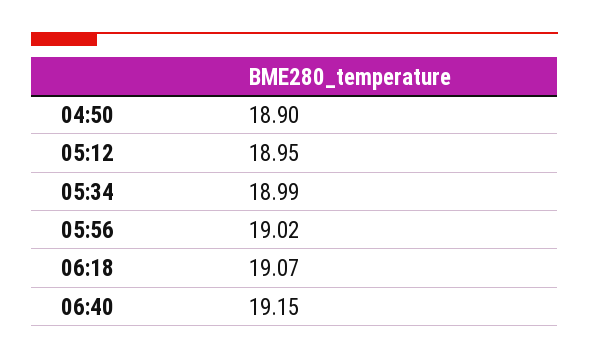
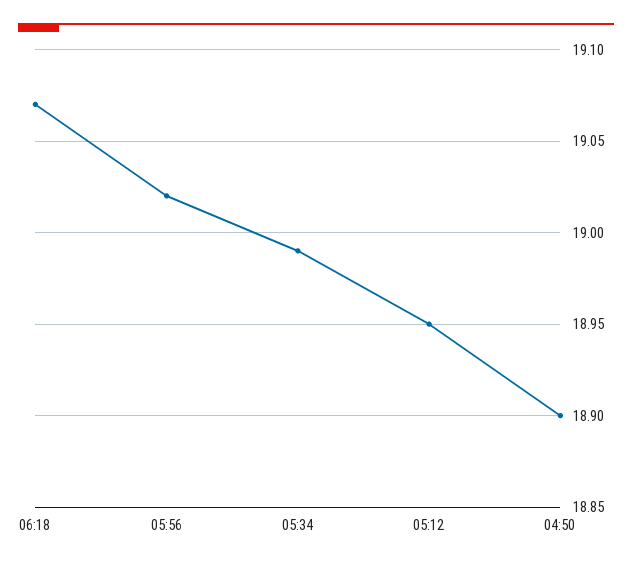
06:40: 19.15 -> none

